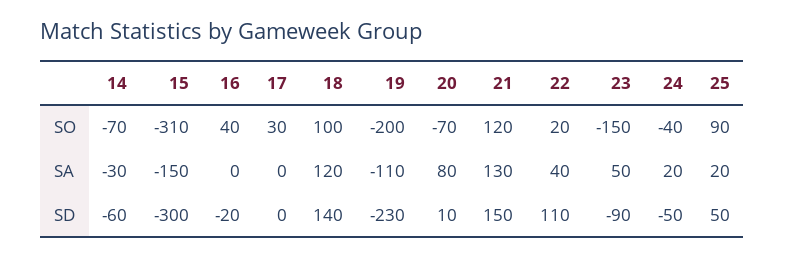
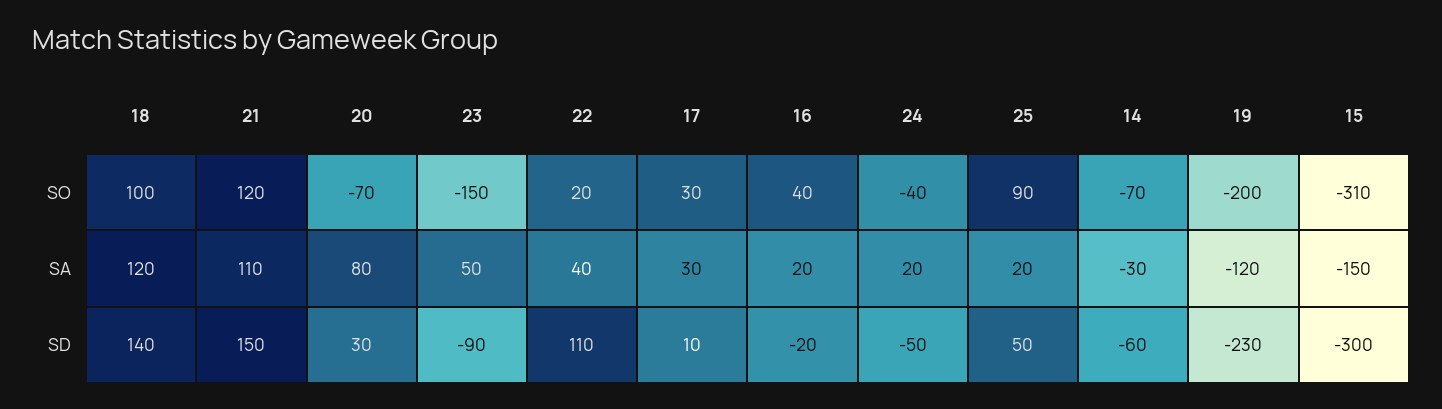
16, SA: 0 -> 20
17, SA: 0 -> 30
19, SA: -110 -> -120
21, SA: 130 -> 110
17, SD: 0 -> 10
20, SD: 10 -> 30

